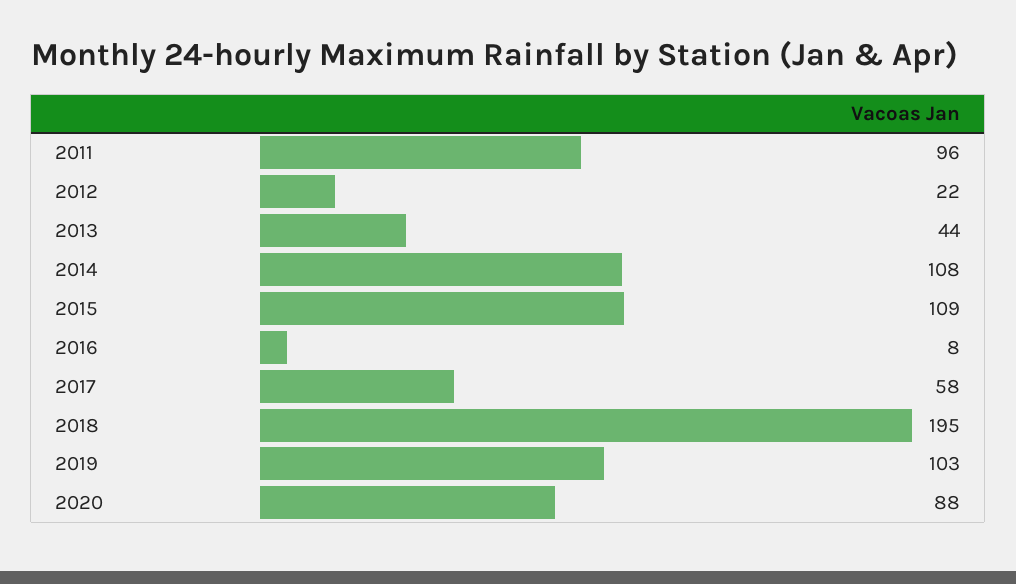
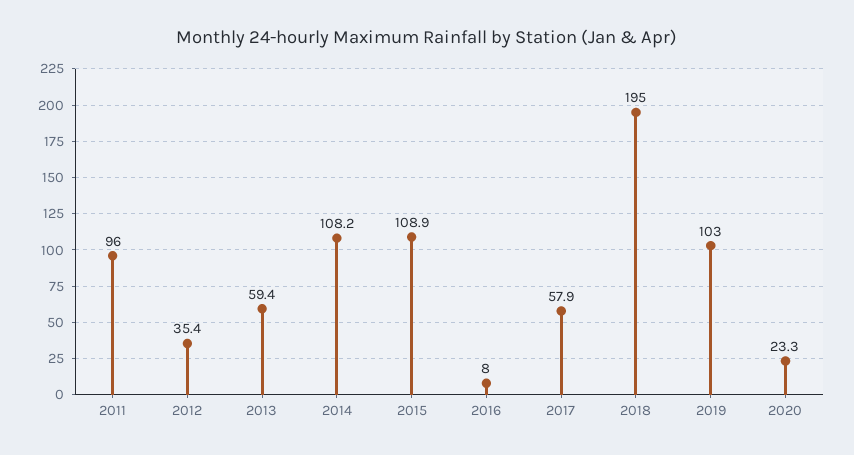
2012: 22 -> 35.4
2013: 44 -> 59.4
2020: 88 -> 23.3

